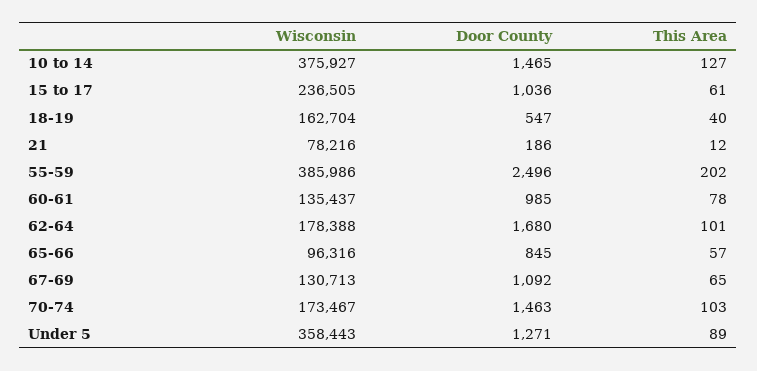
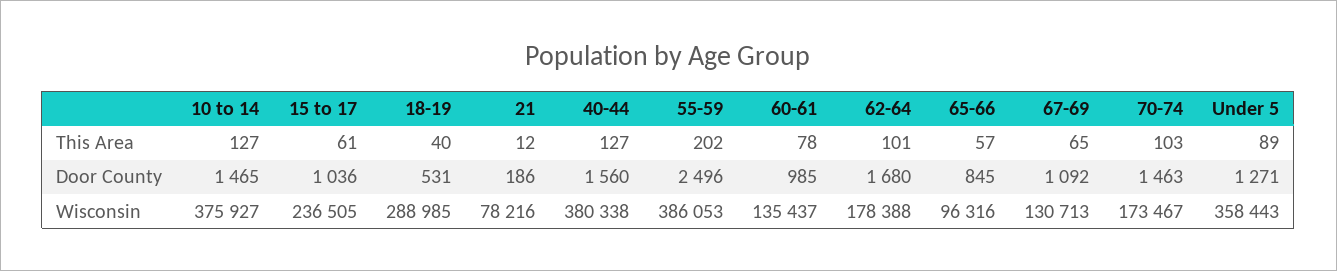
Wisconsin, 18-19: 162704 -> 288985
Door County, 18-19: 547 -> 531
Wisconsin, 55-59: 385986 -> 386053
This Area, 40-44: none -> 127
Door County, 40-44: none -> 1560
Wisconsin, 40-44: none -> 380338

